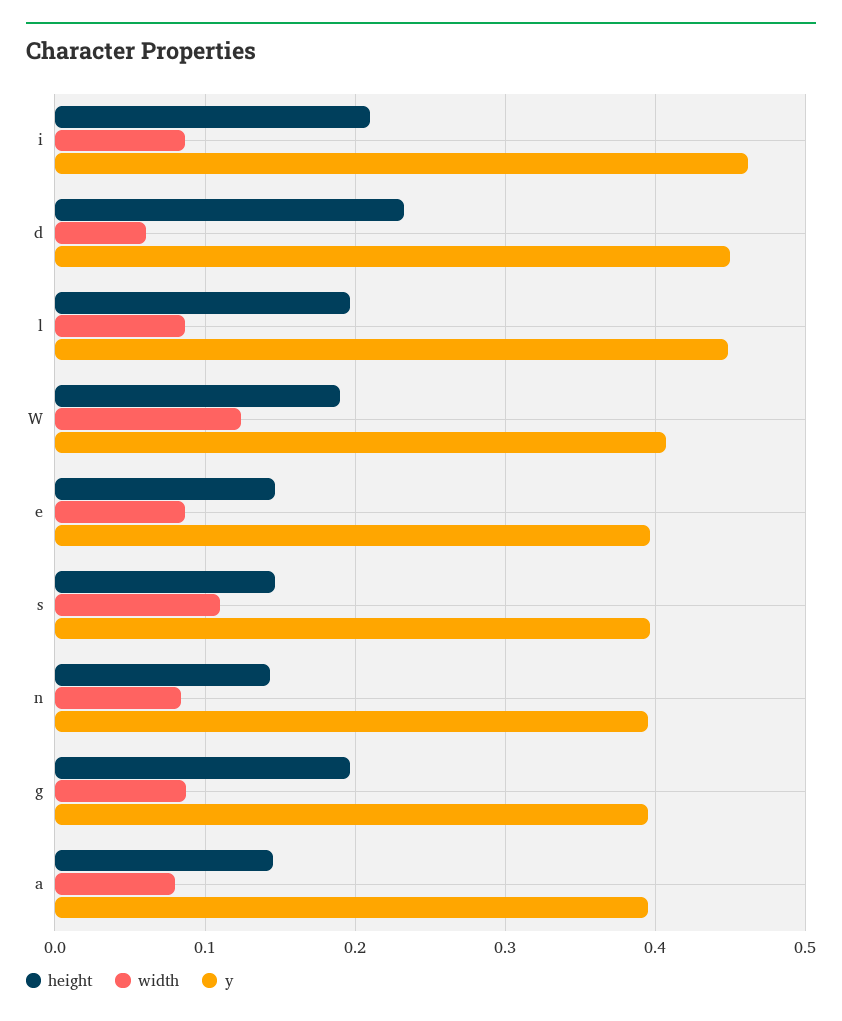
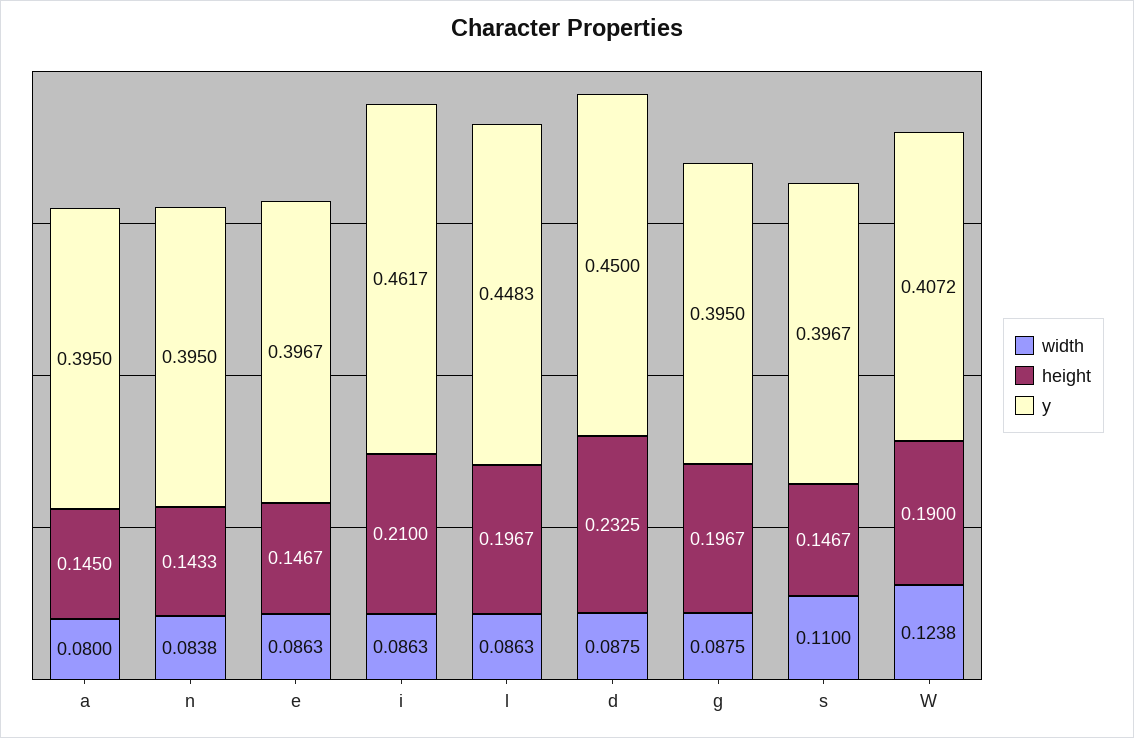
width, d: 0.06 -> 0.0875

